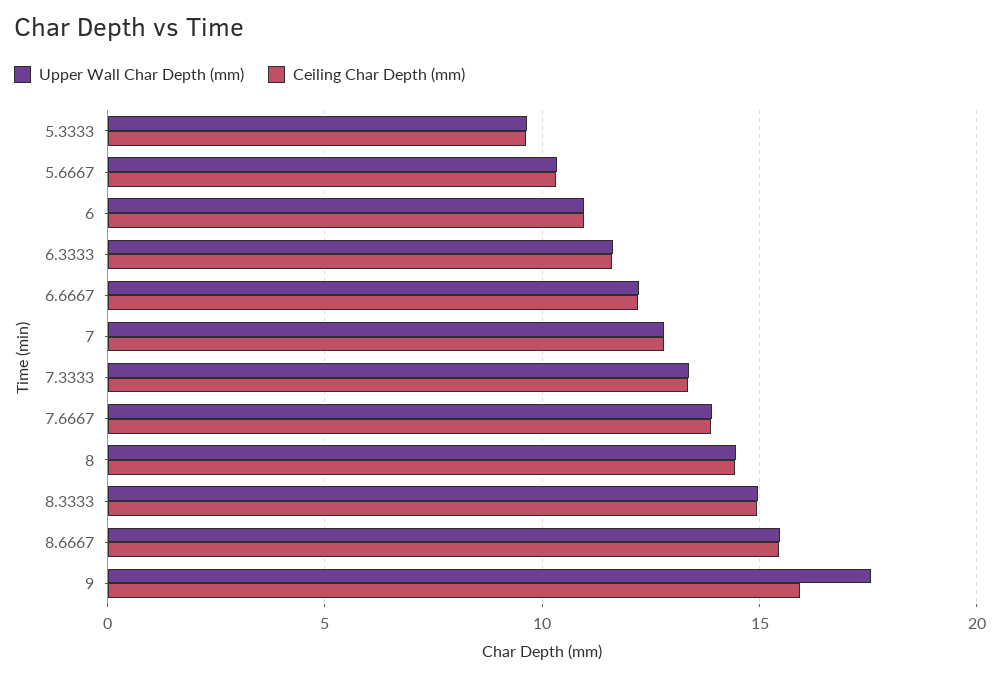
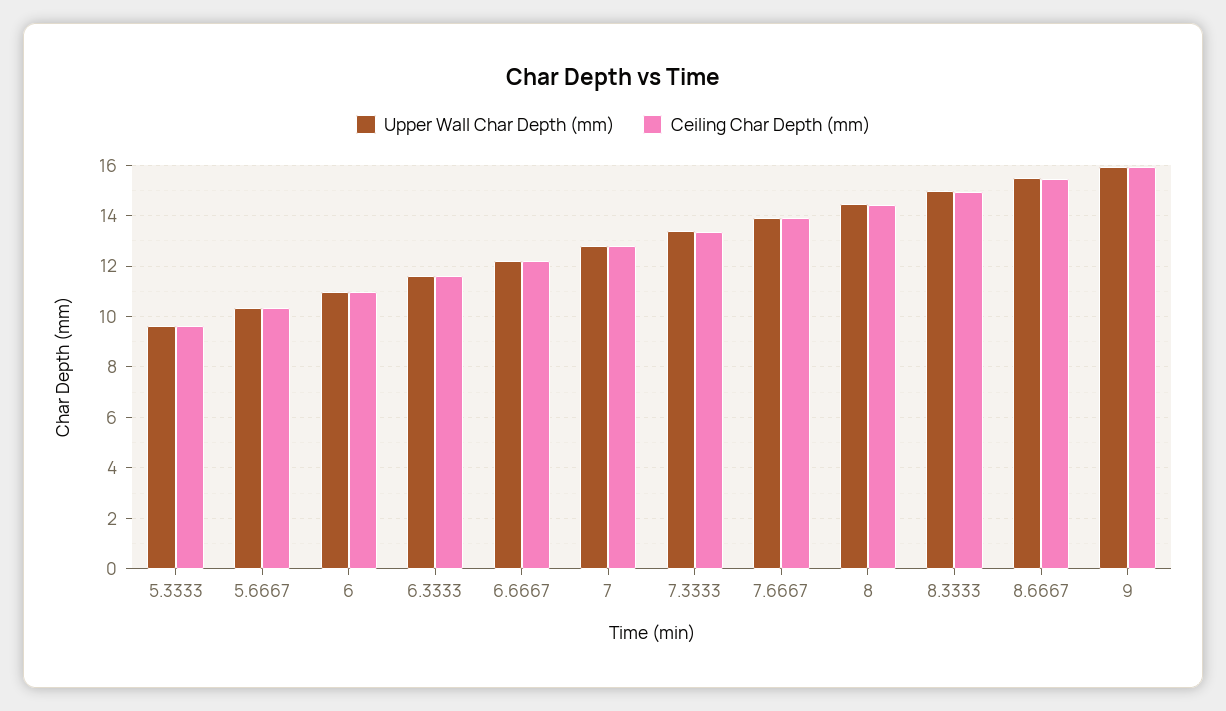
Upper Wall Char Depth (mm), 9: 17.5 -> 16

